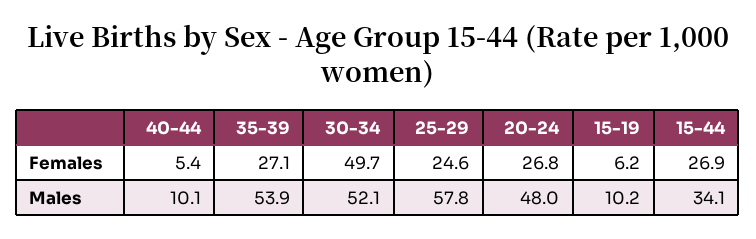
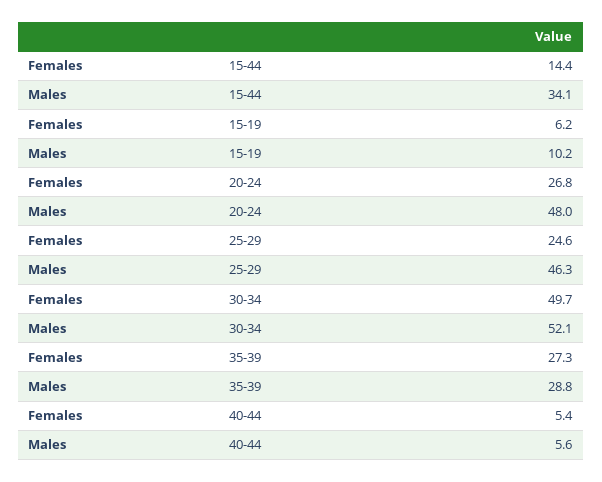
35-39, Females: 27.1 -> 27.3
15-44, Females: 26.9 -> 14.4
40-44, Males: 10.1 -> 5.6
35-39, Males: 53.9 -> 28.8
25-29, Males: 57.8 -> 46.3

